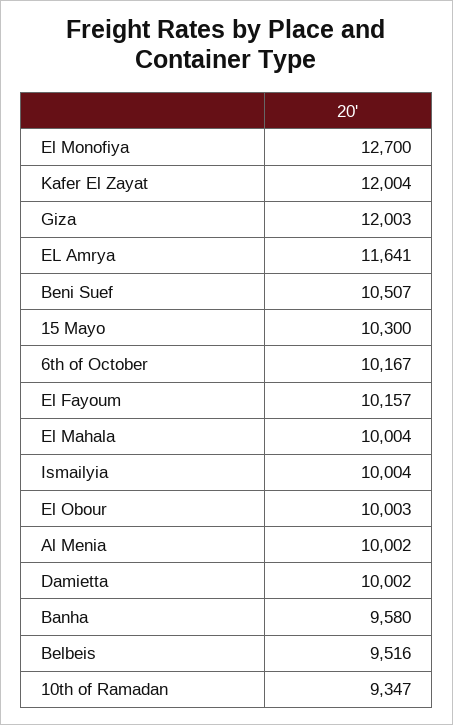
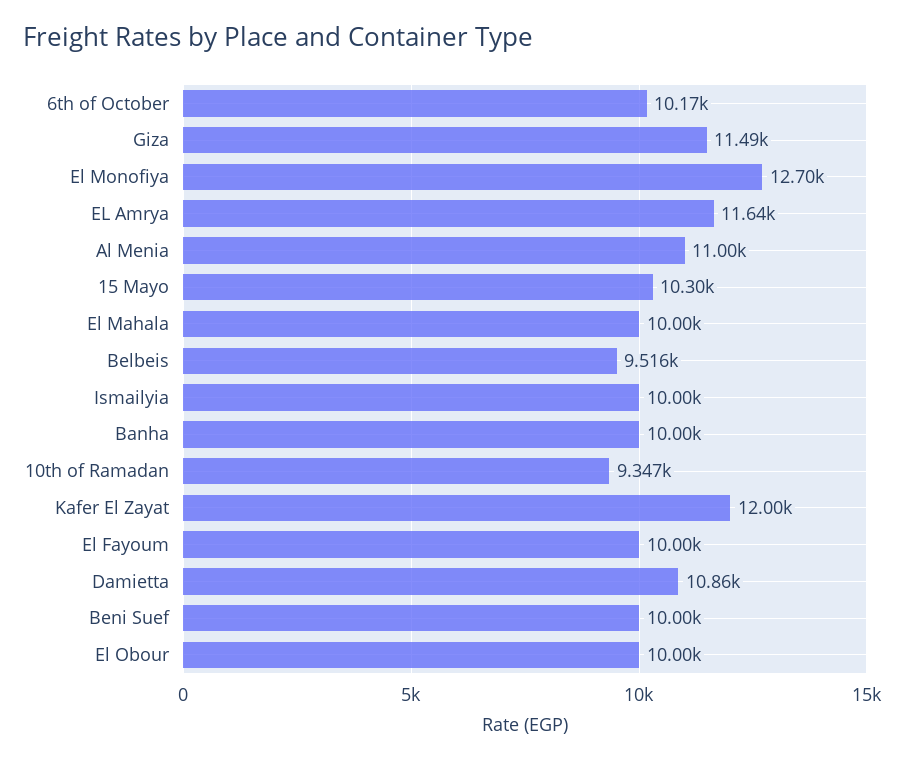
Giza: 12003 -> 11490
Beni Suef: 10507 -> 10000
El Fayoum: 10157 -> 10000
Al Menia: 10002 -> 11000
Damietta: 10002 -> 10860
Banha: 9580 -> 10000

